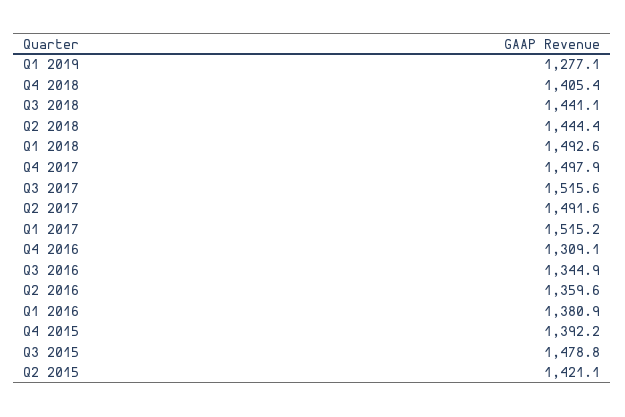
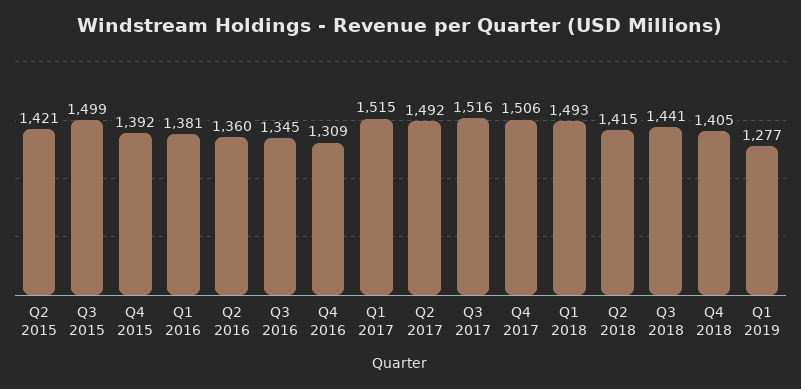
Q2 2018: 1444.4 -> 1415
Q4 2017: 1497.9 -> 1506
Q3 2015: 1478.8 -> 1499

